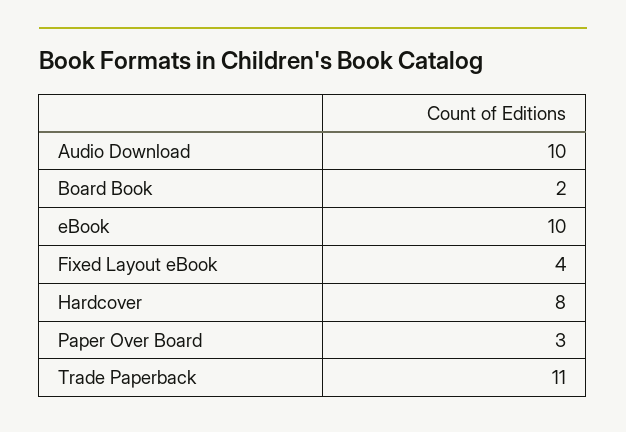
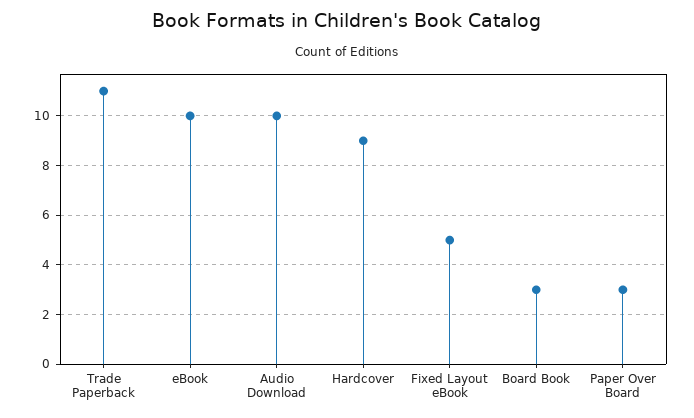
Board Book: 2 -> 3
Fixed Layout eBook: 4 -> 5
Hardcover: 8 -> 9

